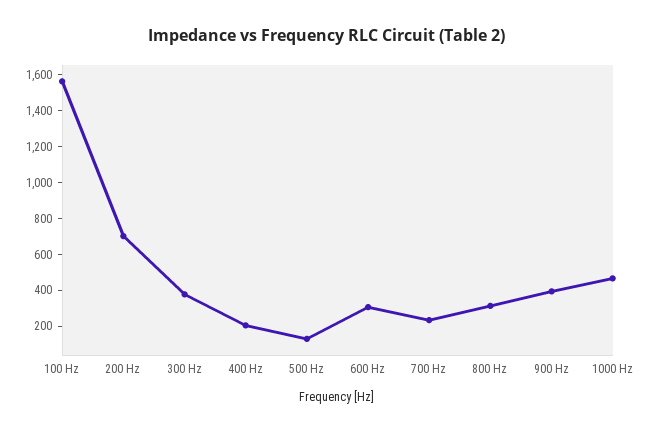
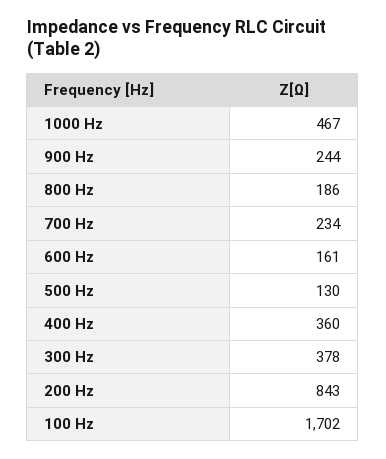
100 Hz: 1550 -> 1702
200 Hz: 700 -> 843
400 Hz: 200 -> 360
600 Hz: 300 -> 161
800 Hz: 300 -> 186
900 Hz: 400 -> 244

